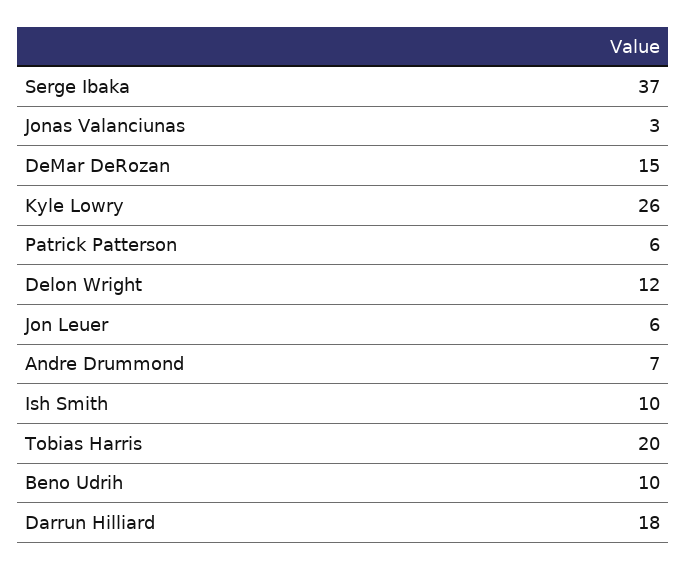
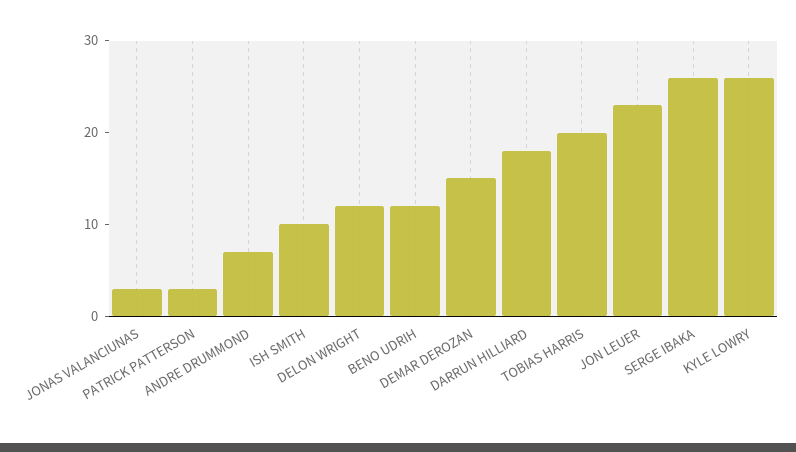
Serge Ibaka: 37 -> 26
Patrick Patterson: 6 -> 3
Jon Leuer: 6 -> 23
Beno Udrih: 10 -> 12

